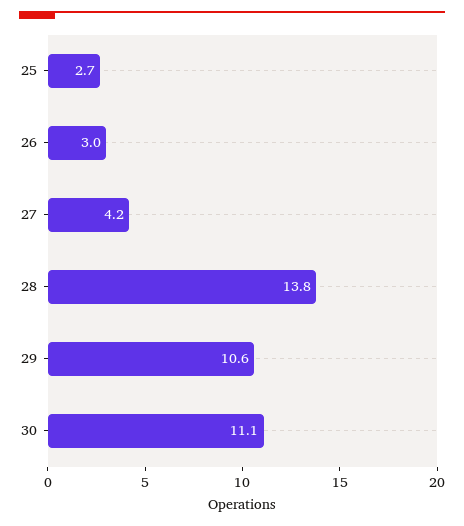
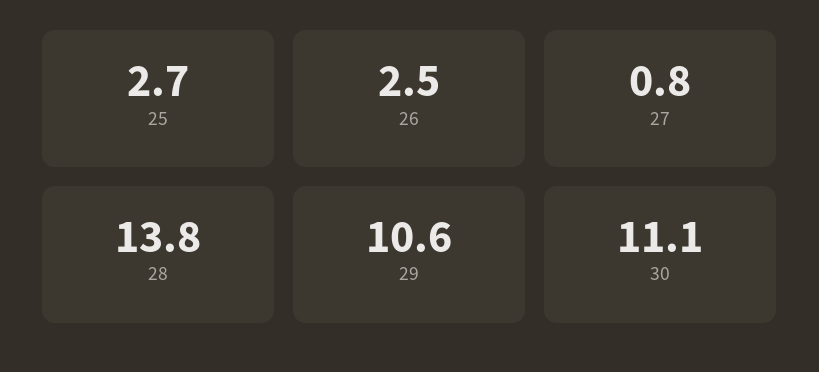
26: 3 -> 2.5
27: 4.2 -> 0.8

